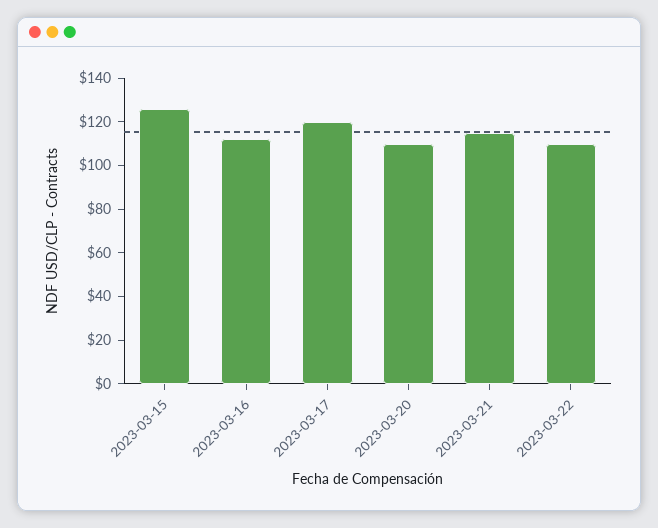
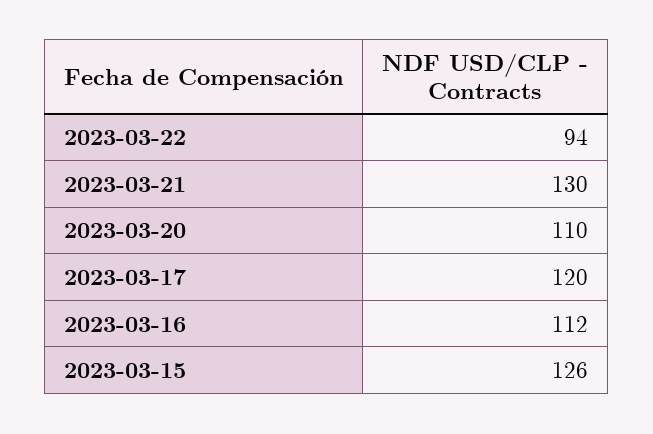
2023-03-21: 115 -> 130
2023-03-22: 110 -> 94

